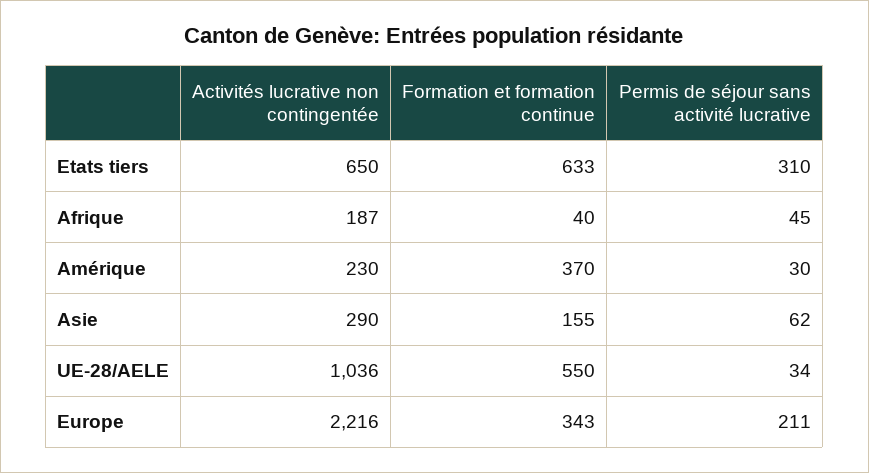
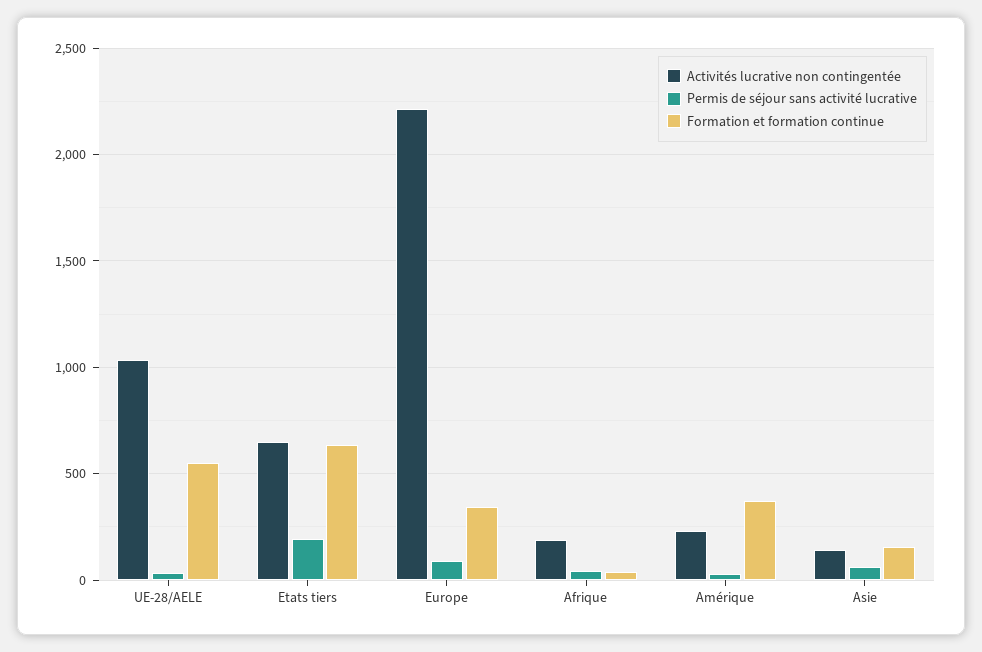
Permis de séjour sans activité lucrative, Etats tiers: 310 -> 200
Activités lucrative non contingentée, Asie: 290 -> 150
Permis de séjour sans activité lucrative, Europe: 211 -> 100

